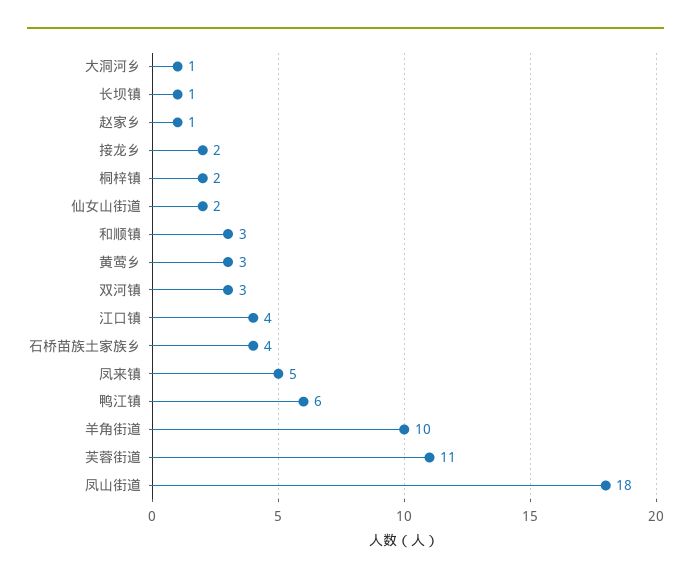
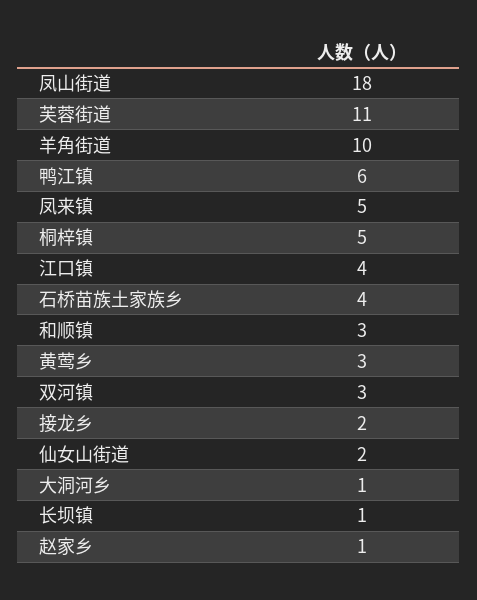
桐梓镇: 2 -> 5

